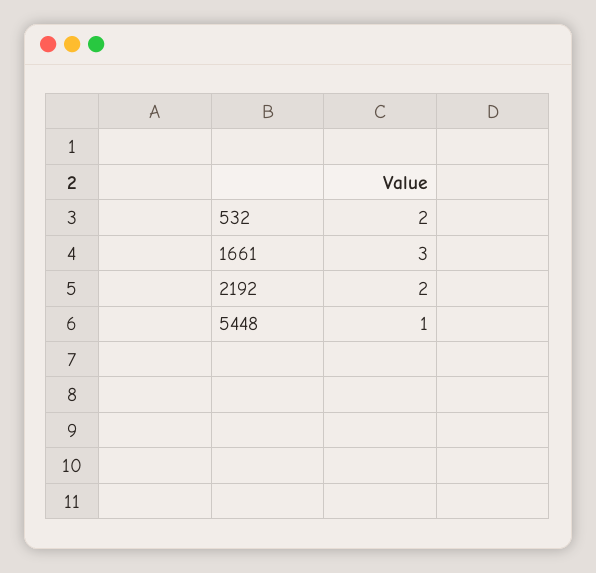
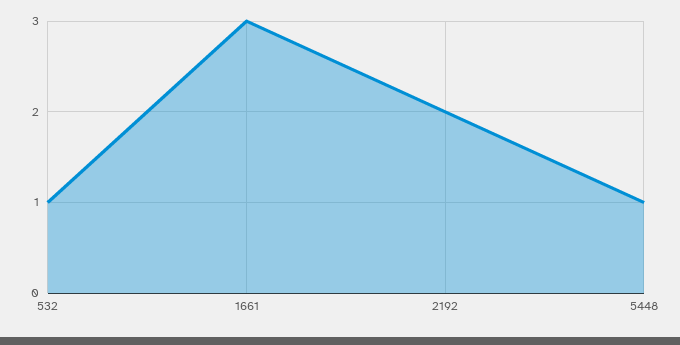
532: 2 -> 1

